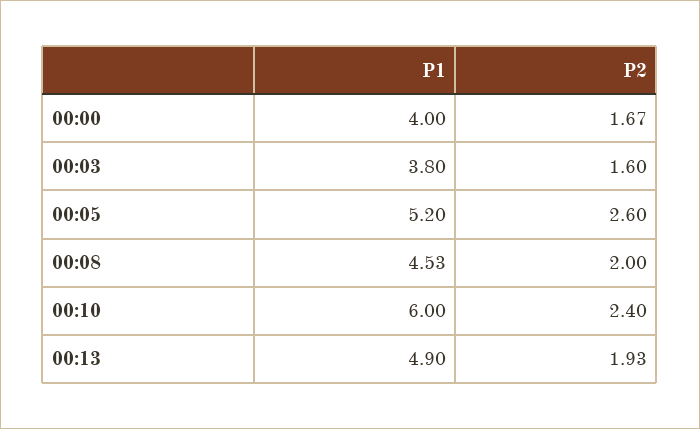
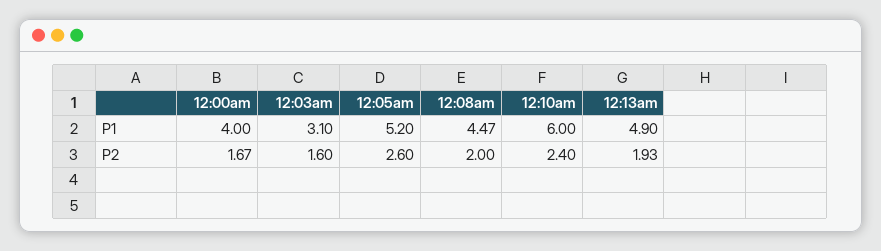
P1, 00:03: 3.8 -> 3.1
P1, 00:08: 4.53 -> 4.47

